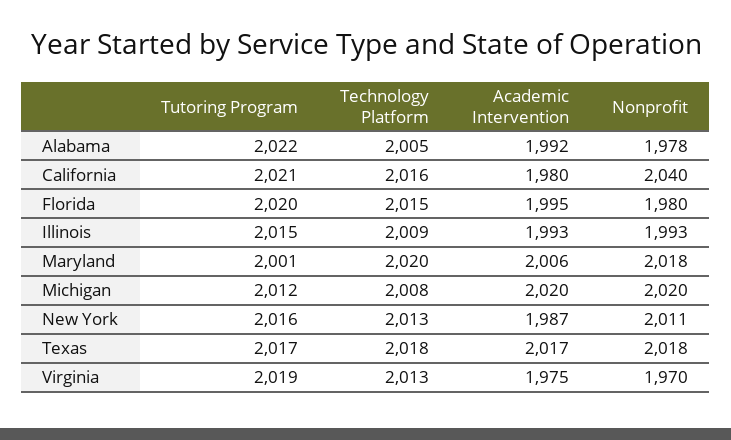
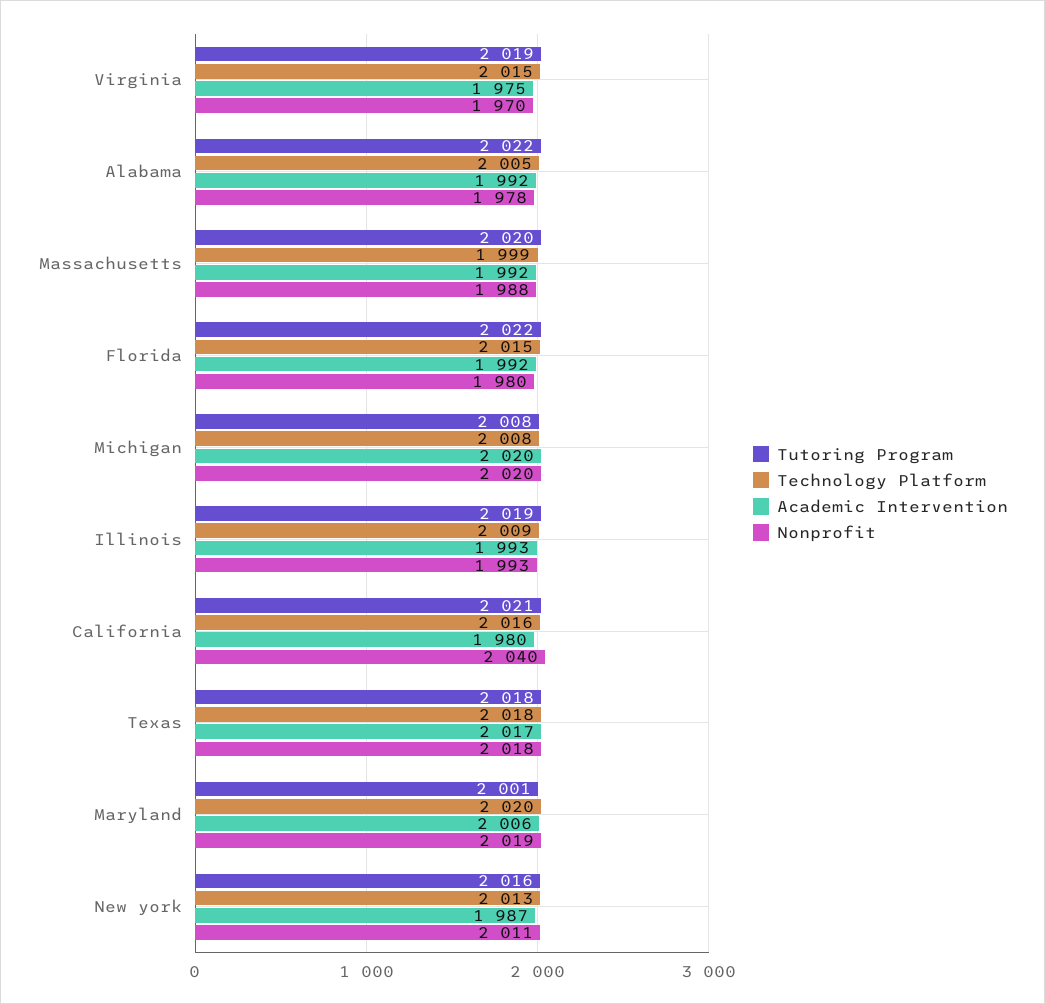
Tutoring Program, Florida: 2020 -> 2022
Academic Intervention, Florida: 1995 -> 1992
Tutoring Program, Illinois: 2015 -> 2019
Nonprofit, Maryland: 2018 -> 2019
Tutoring Program, Michigan: 2012 -> 2008
Tutoring Program, Texas: 2017 -> 2018
Technology Platform, Virginia: 2013 -> 2015
Tutoring Program, Massachusetts: none -> 2020
Technology Platform, Massachusetts: none -> 1999
Academic Intervention, Massachusetts: none -> 1992
Nonprofit, Massachusetts: none -> 1988

